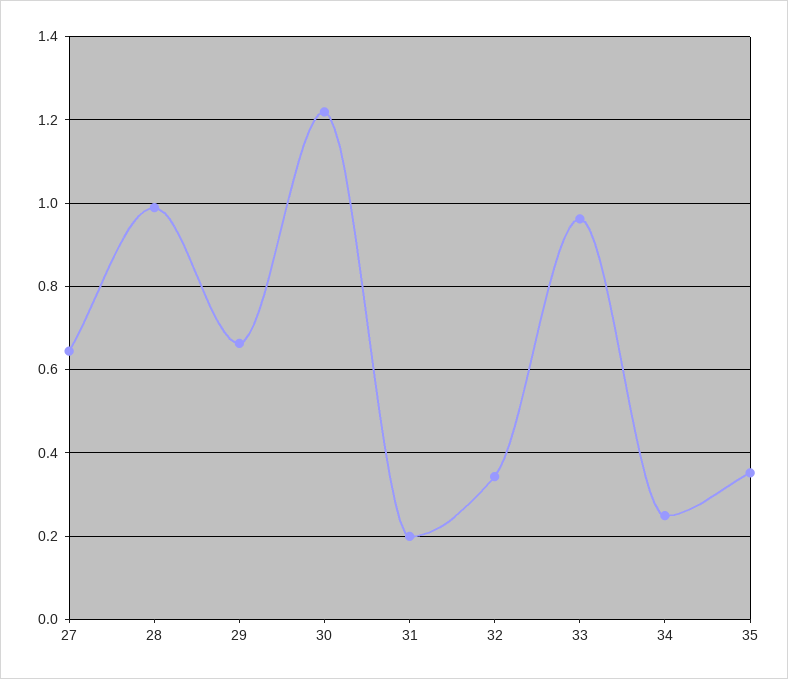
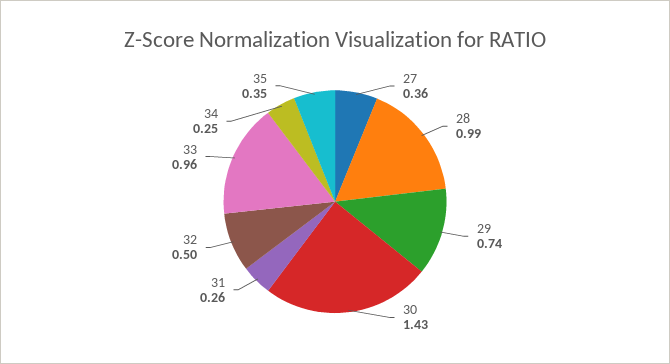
27: 0.64 -> 0.36
29: 0.66 -> 0.74
30: 1.22 -> 1.43
31: 0.2 -> 0.26
32: 0.34 -> 0.5

